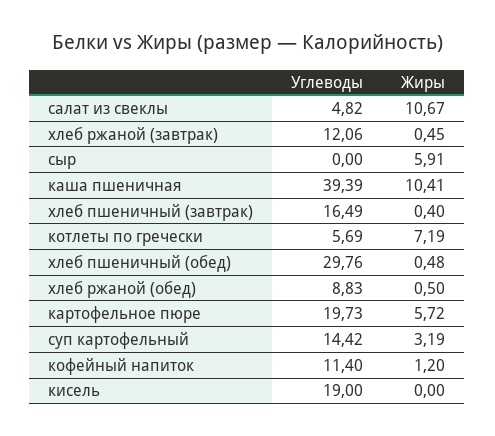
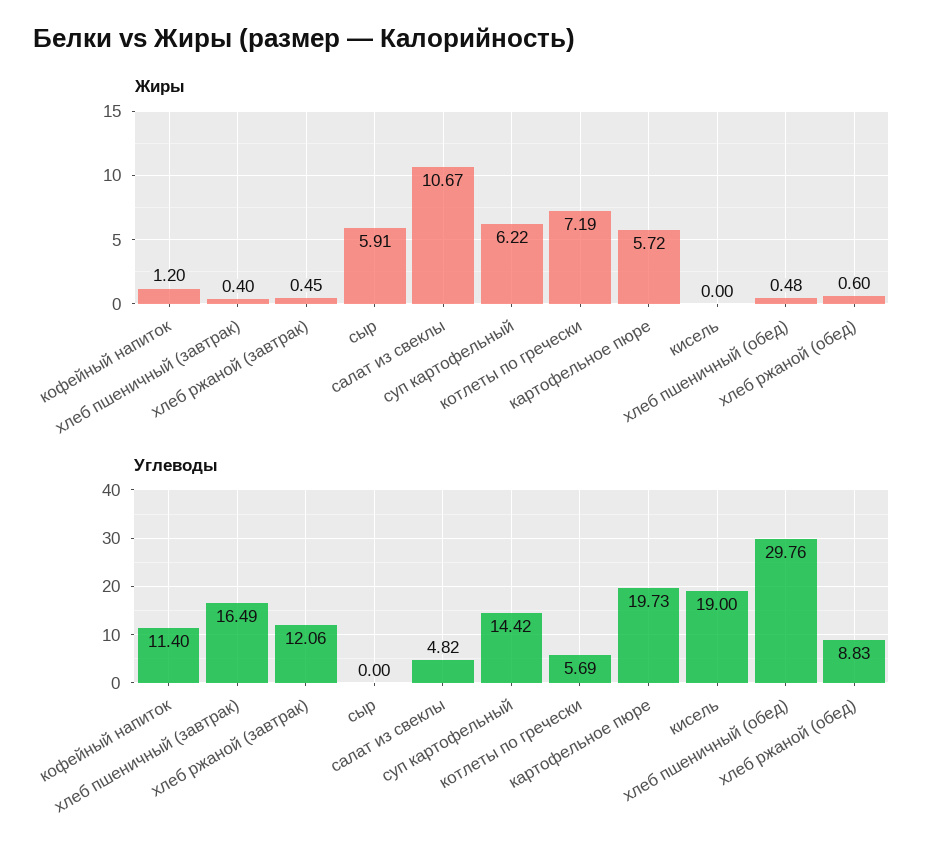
Углеводы, каша пшеничная: 39.39 -> none
Жиры, каша пшеничная: 10.41 -> none
Жиры, хлеб ржаной (обед): 0.5 -> 0.6
Жиры, суп картофельный: 3.19 -> 6.22

